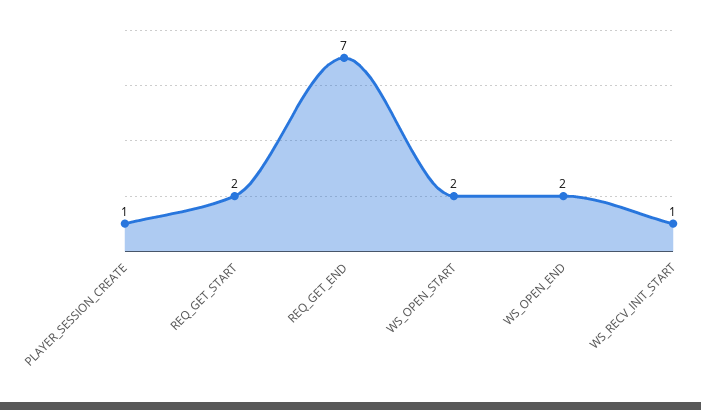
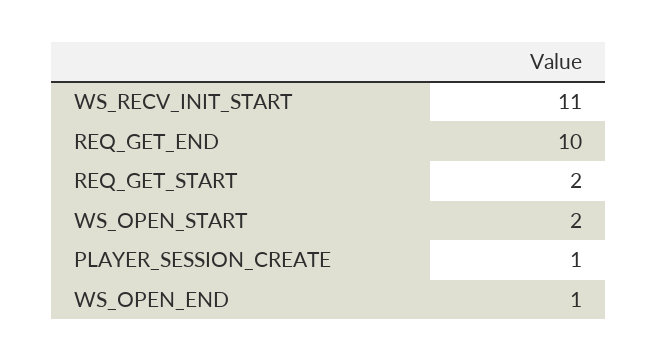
REQ_GET_END: 7 -> 10
WS_OPEN_END: 2 -> 1
WS_RECV_INIT_START: 1 -> 11

